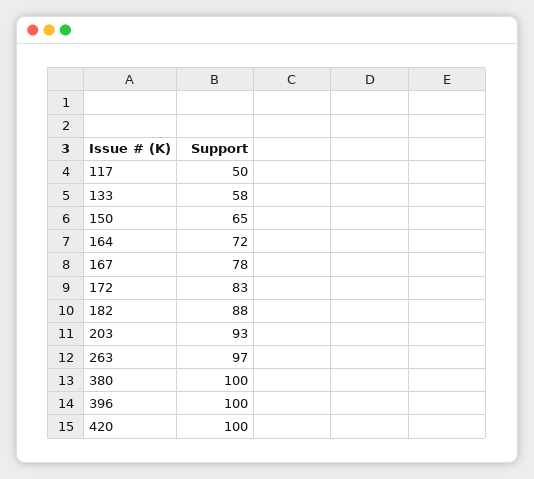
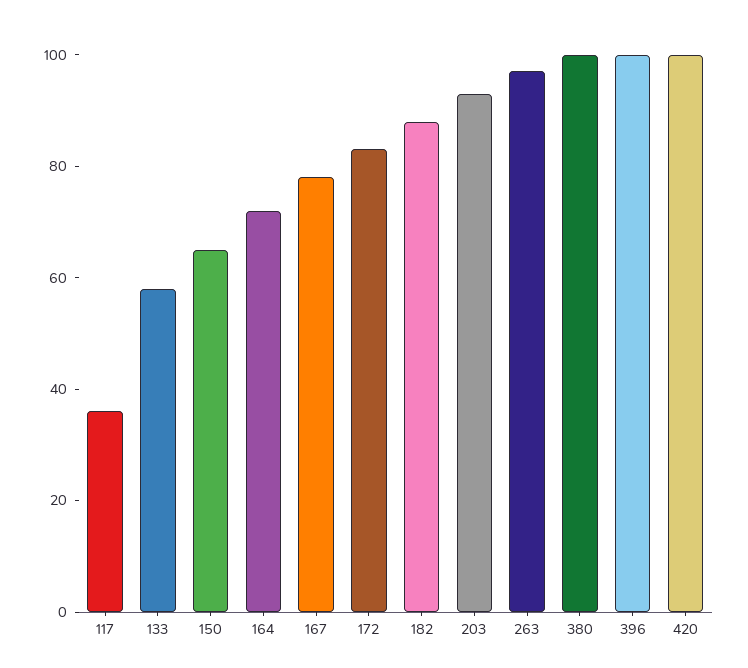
117: 50 -> 35

